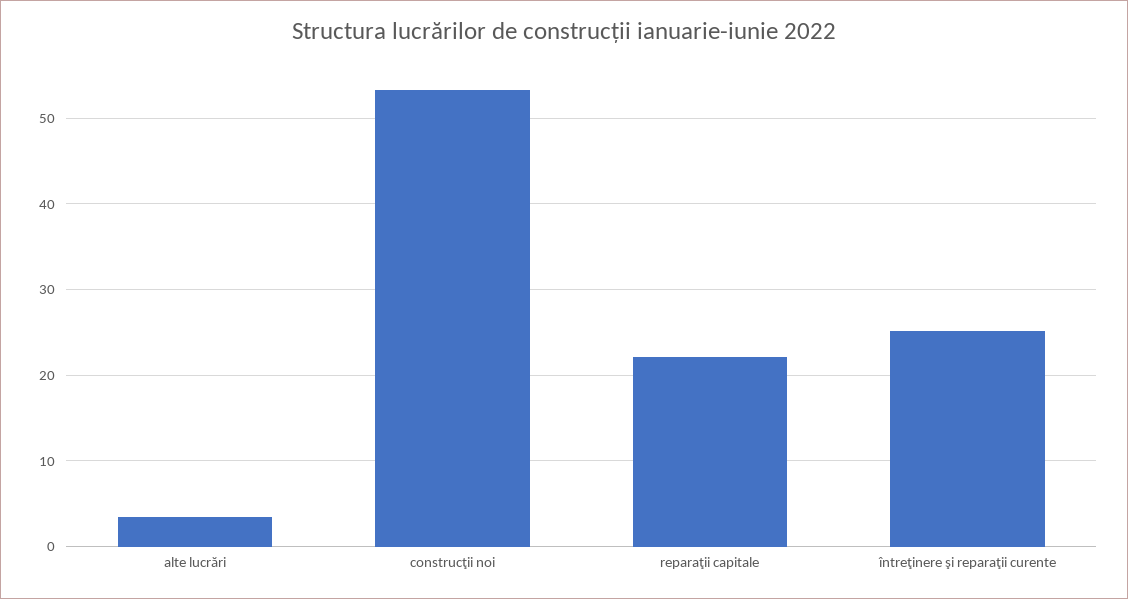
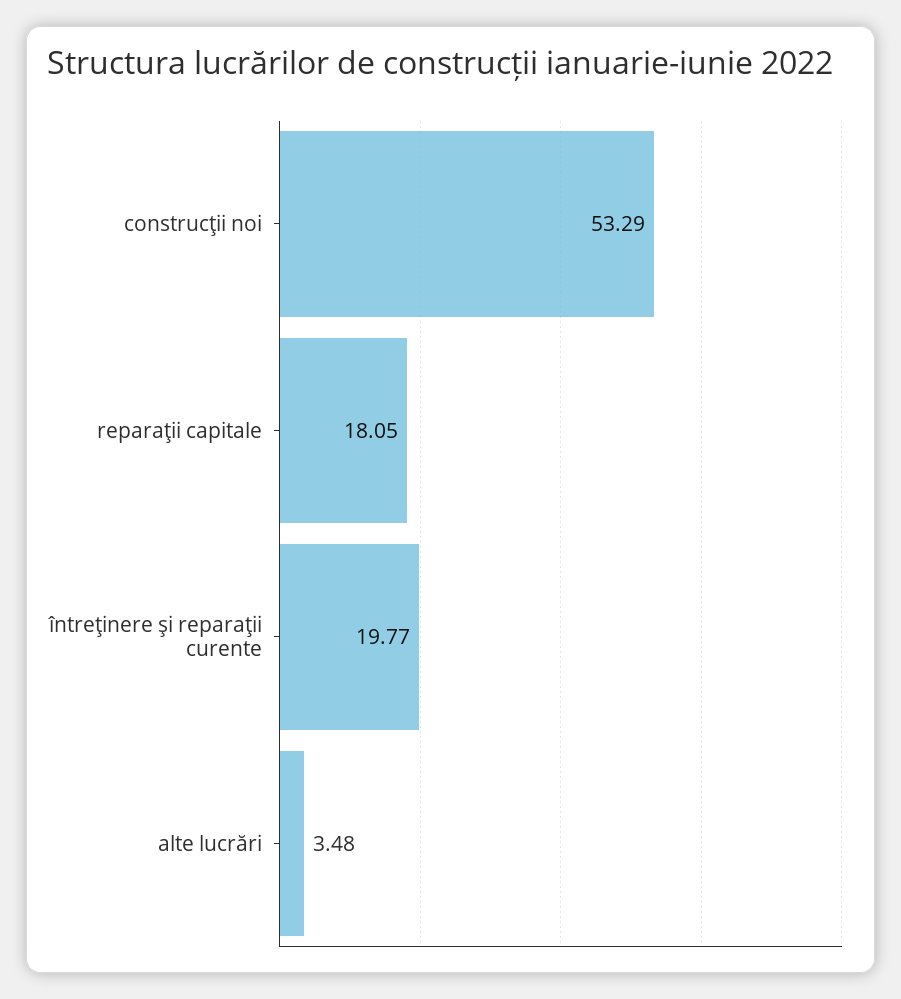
reparaţii capitale: 22 -> 18.05
întreţinere şi reparaţii curente: 25 -> 19.77

